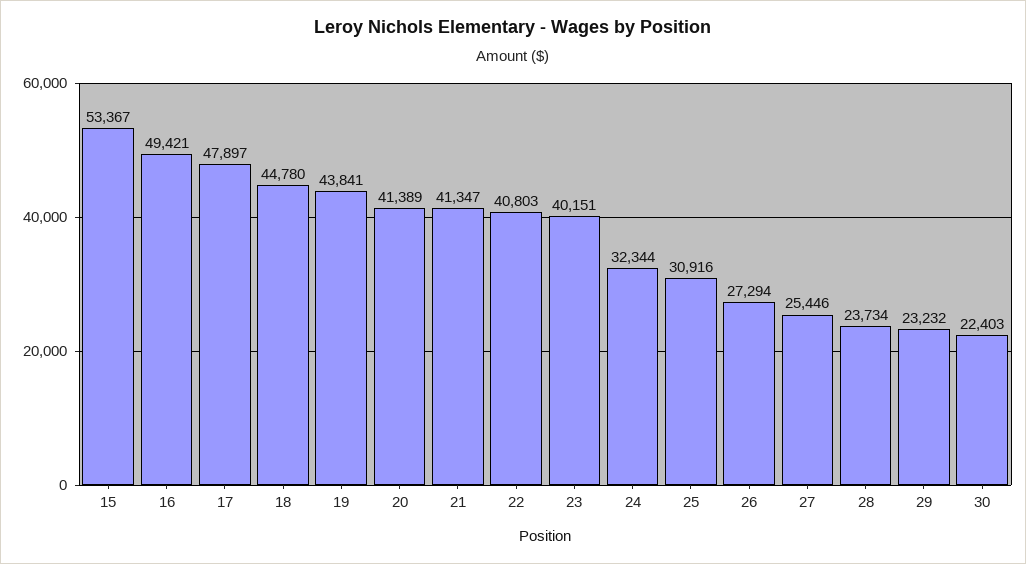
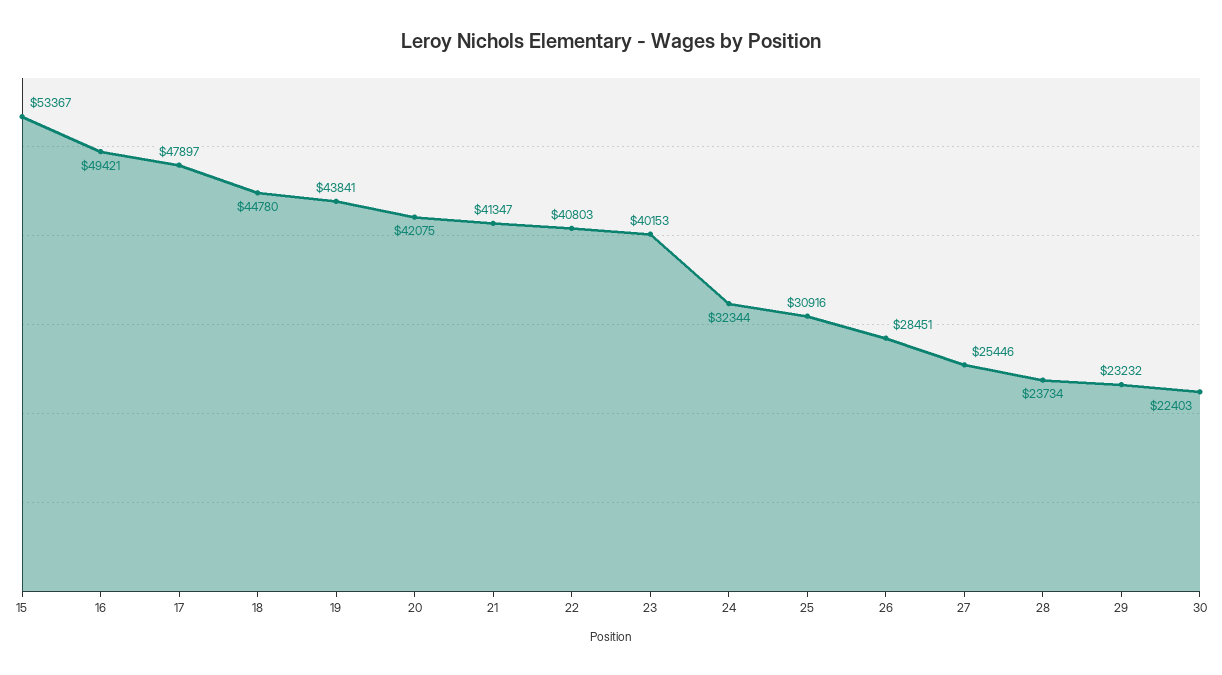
20: 41389 -> 42075
23: 40151 -> 40153
26: 27294 -> 28451

